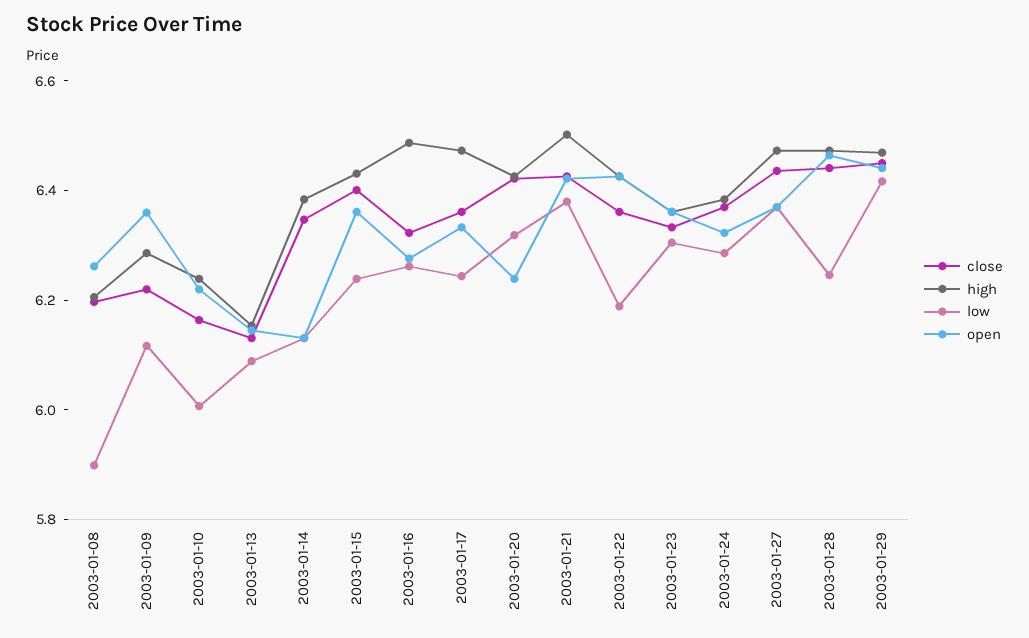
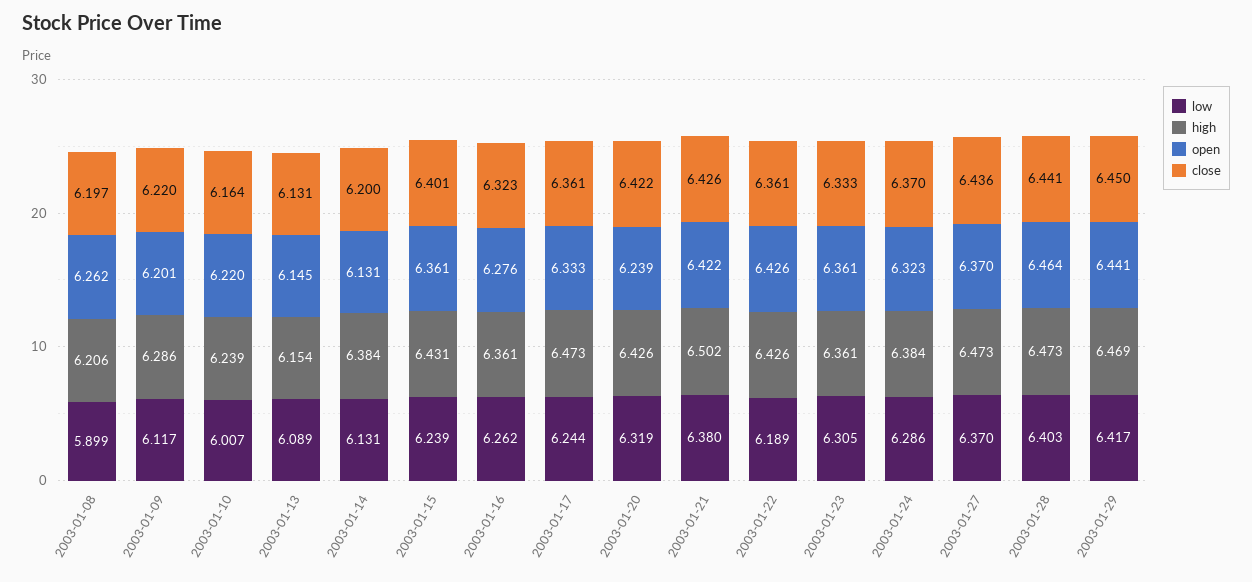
open, 2003-01-09: 6.35 -> 6.201
close, 2003-01-14: 6.35 -> 6.2
high, 2003-01-16: 6.5 -> 6.361
low, 2003-01-28: 6.25 -> 6.403

